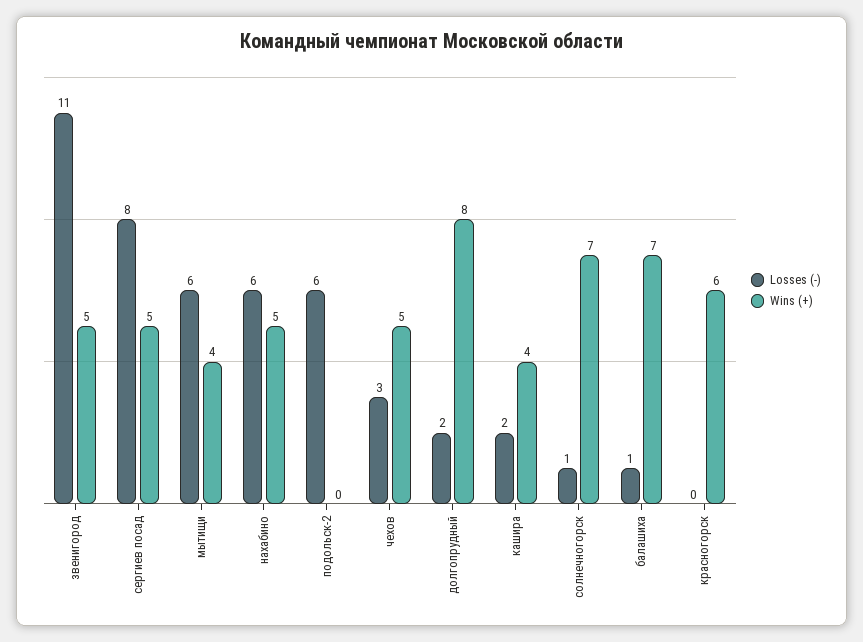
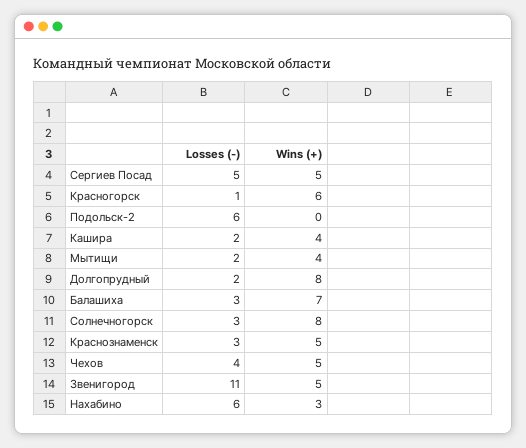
Losses (-), сергиев посад: 8 -> 5
Losses (-), мытищи: 6 -> 2
Wins (+), нахабино: 5 -> 3
Losses (-), чехов: 3 -> 4
Losses (-), солнечногорск: 1 -> 3
Wins (+), солнечногорск: 7 -> 8
Losses (-), балашиха: 1 -> 3
Losses (-), красногорск: 0 -> 1
Losses (-), Краснознаменск: none -> 3
Wins (+), Краснознаменск: none -> 5

